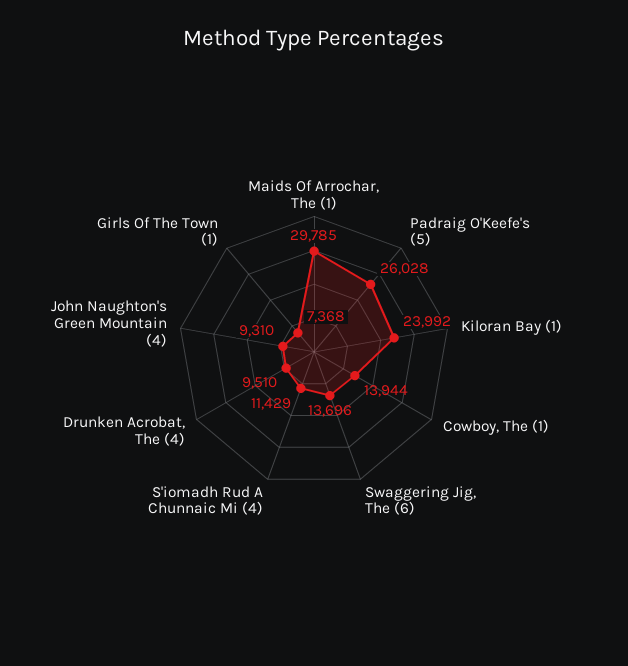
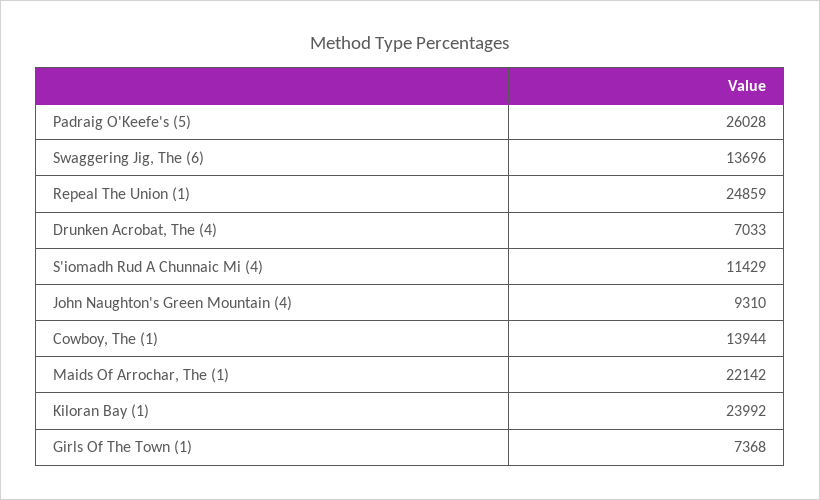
Maids Of Arrochar, The (1): 29785 -> 22142
Drunken Acrobat, The (4): 9510 -> 7033
Repeal The Union (1): none -> 24859

